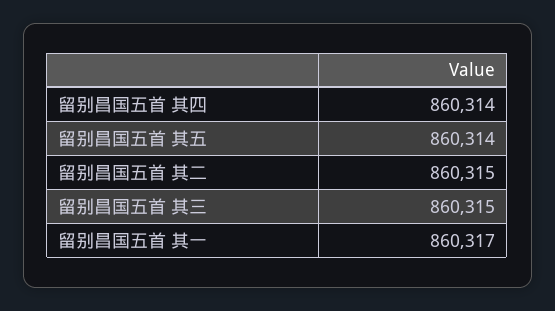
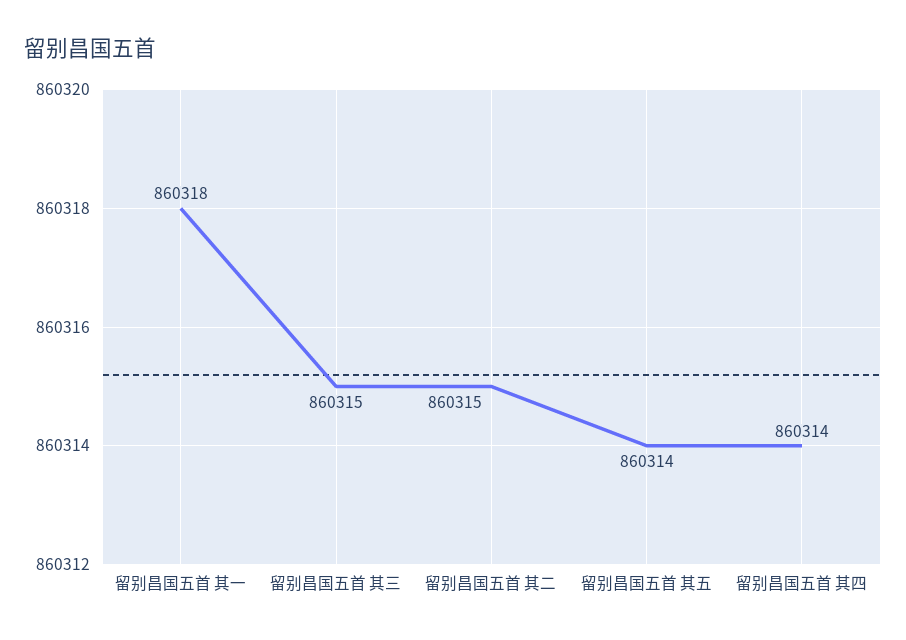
留别昌国五首 其一: 860317 -> 860318

